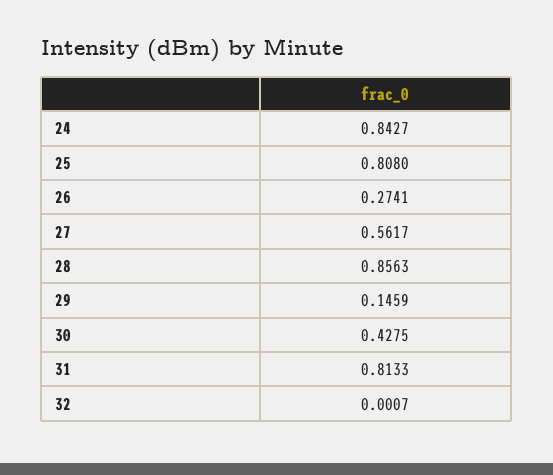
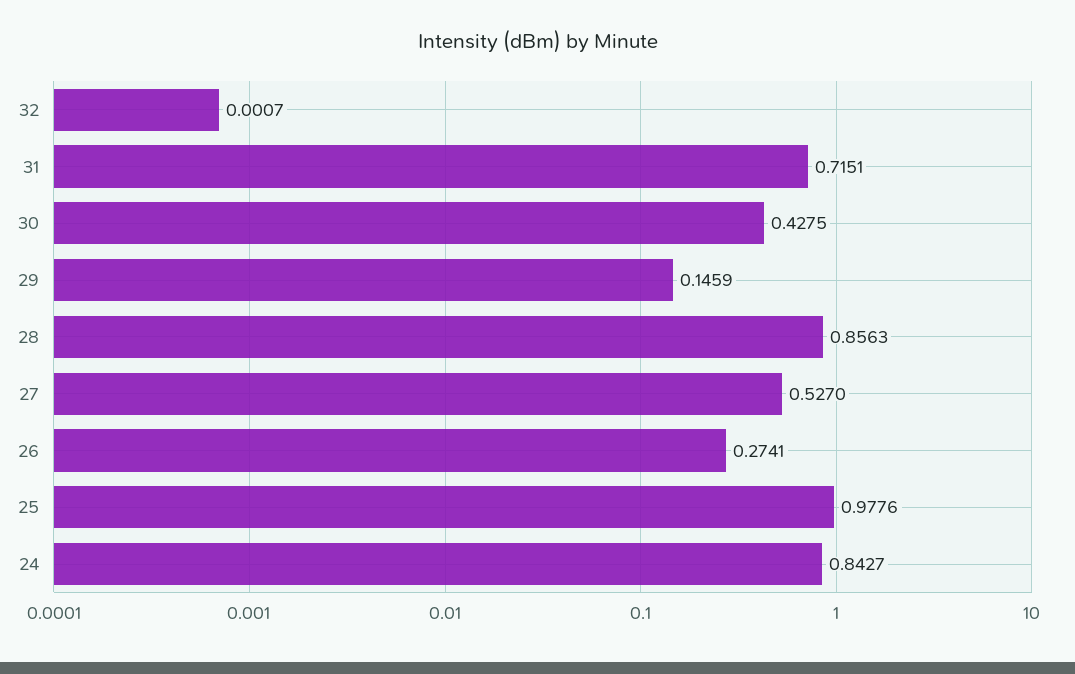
25: 0.808 -> 0.9776
27: 0.5617 -> 0.527
31: 0.8133 -> 0.7151

